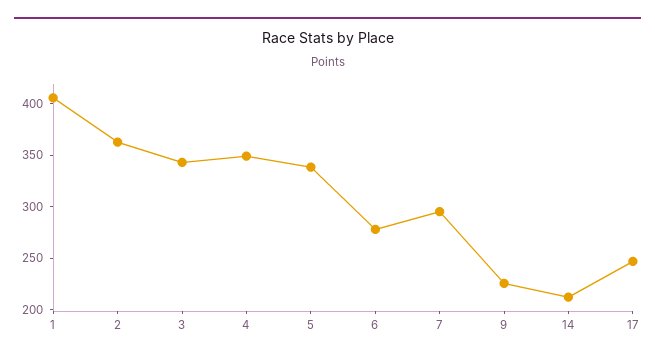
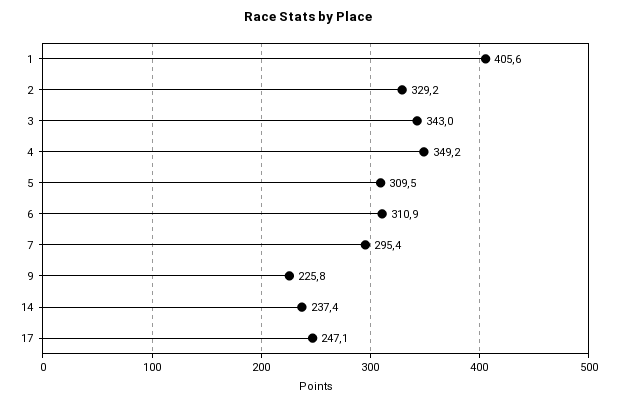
2: 360 -> 329.2
5: 340 -> 309.5
6: 280 -> 310.9
14: 210 -> 237.4

